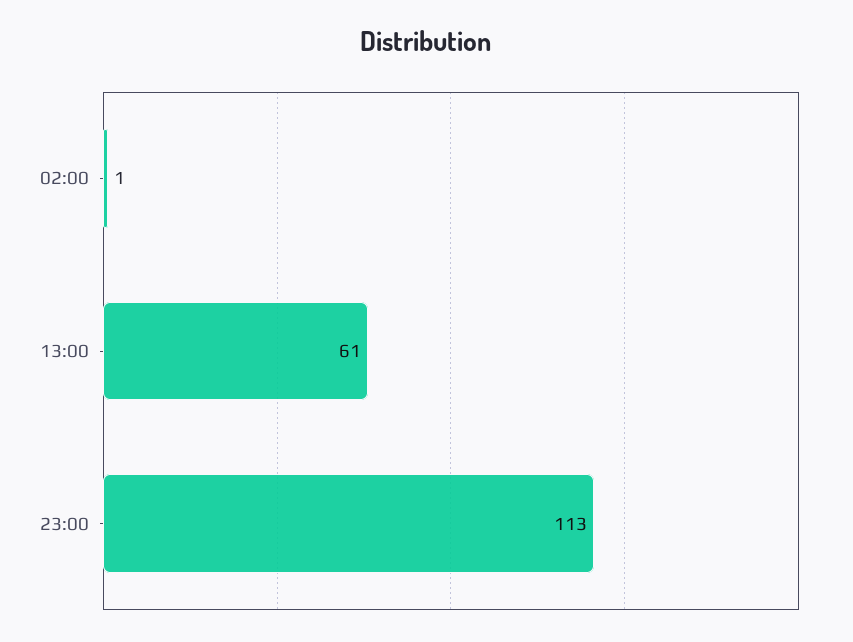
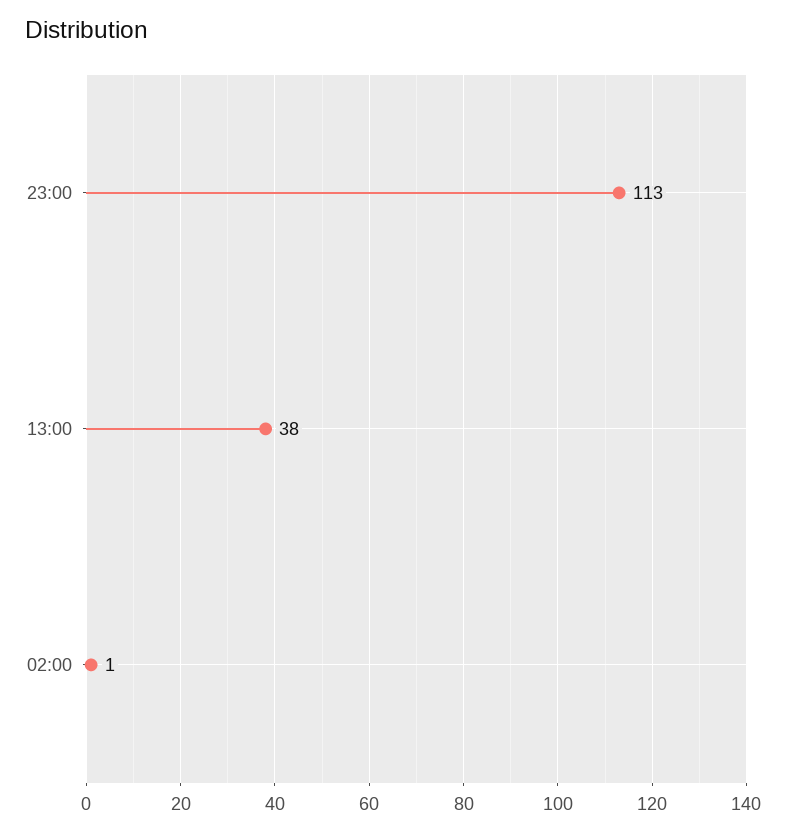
13:00: 61 -> 38

